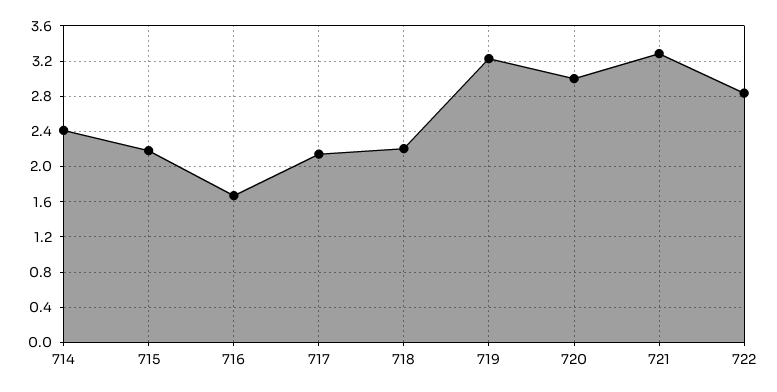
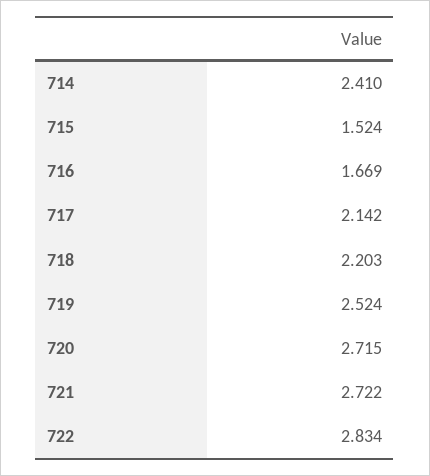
715: 2.2 -> 1.524
719: 3.2 -> 2.524
720: 3 -> 2.715
721: 3.3 -> 2.722

